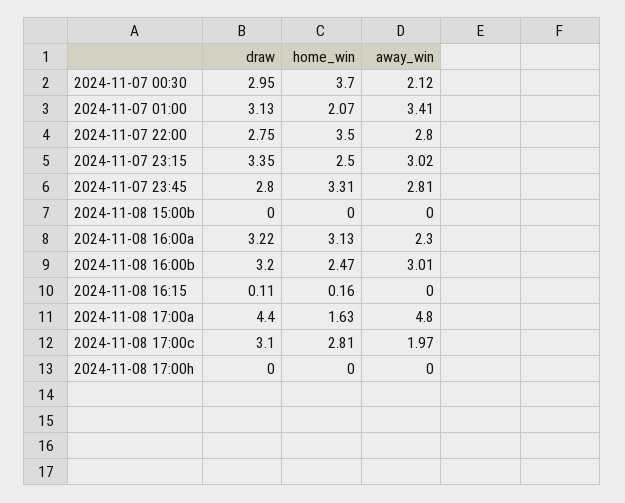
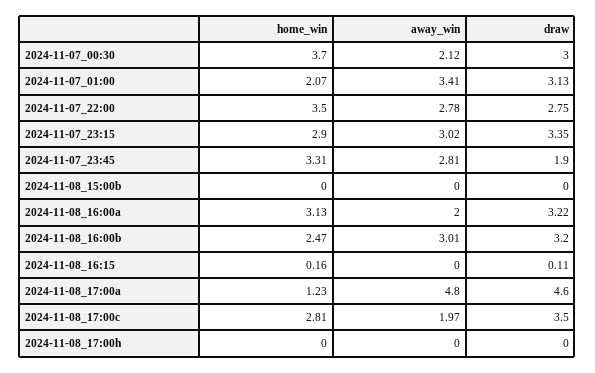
draw, 2024-11-07 00:30: 2.95 -> 3
away_win, 2024-11-07 22:00: 2.8 -> 2.78
home_win, 2024-11-07 23:15: 2.5 -> 2.9
draw, 2024-11-07 23:45: 2.8 -> 1.9
away_win, 2024-11-08 16:00a: 2.3 -> 2
draw, 2024-11-08 17:00a: 4.4 -> 4.6
home_win, 2024-11-08 17:00a: 1.63 -> 1.23
draw, 2024-11-08 17:00c: 3.1 -> 3.5

